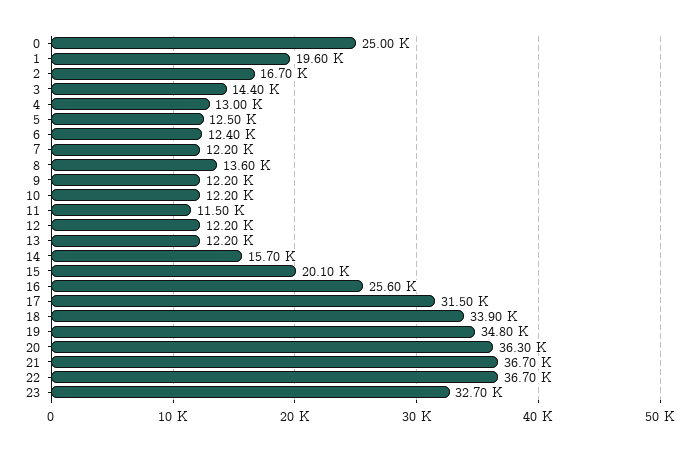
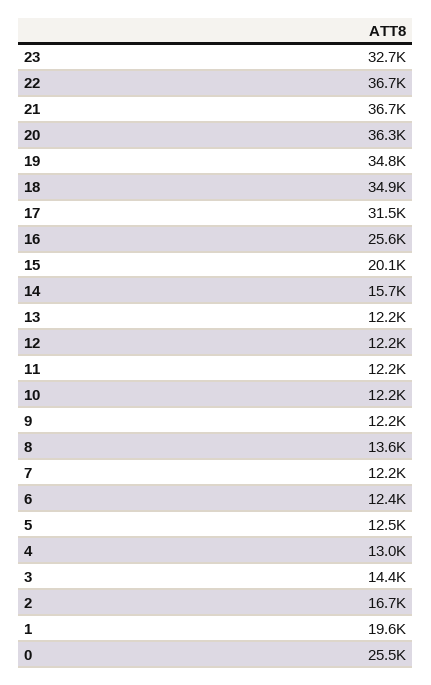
0: 25000 -> 25500
11: 11500 -> 12200
18: 33900 -> 34900

